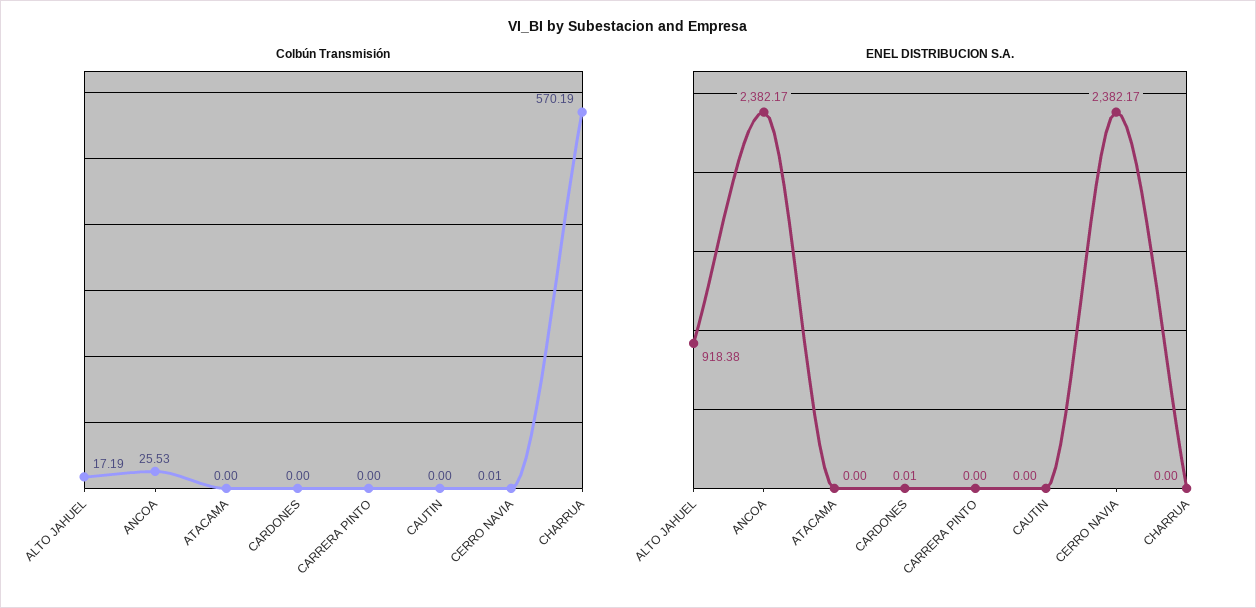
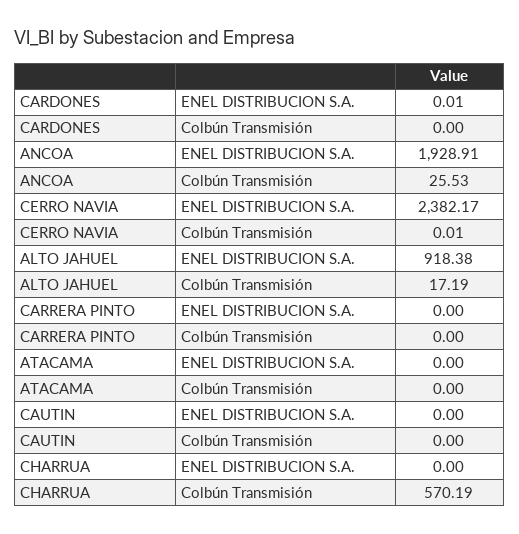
ENEL DISTRIBUCION S.A., ANCOA: 2382.17 -> 1928.91

